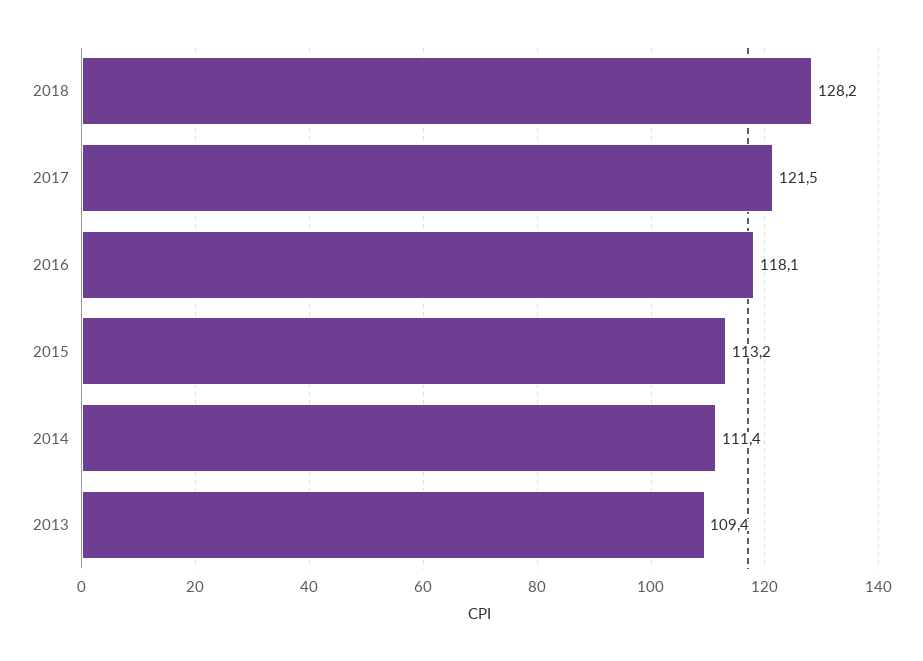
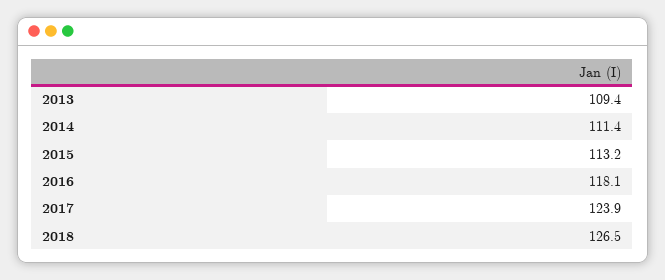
2018: 128.2 -> 126.5
2017: 121.5 -> 123.9

